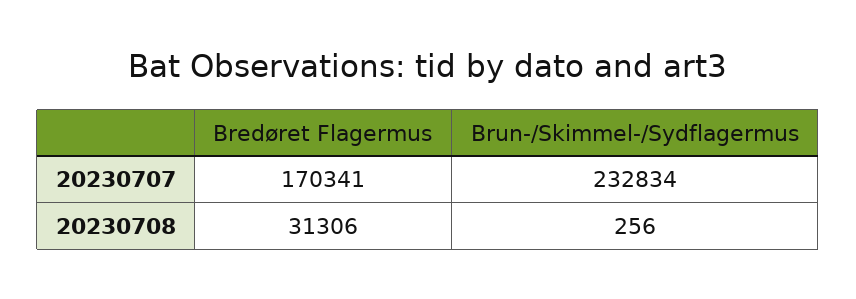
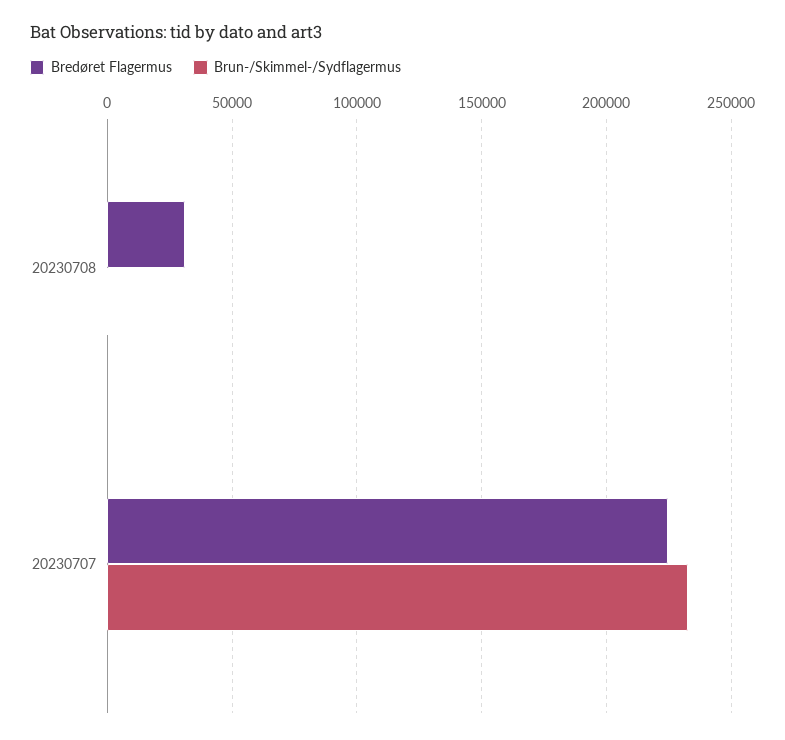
Bredøret Flagermus, 20230707: 170341 -> 225000

